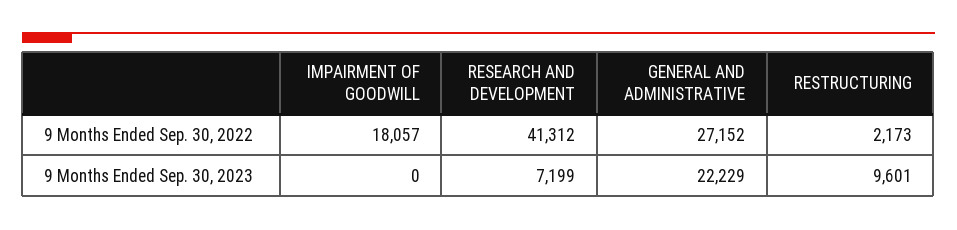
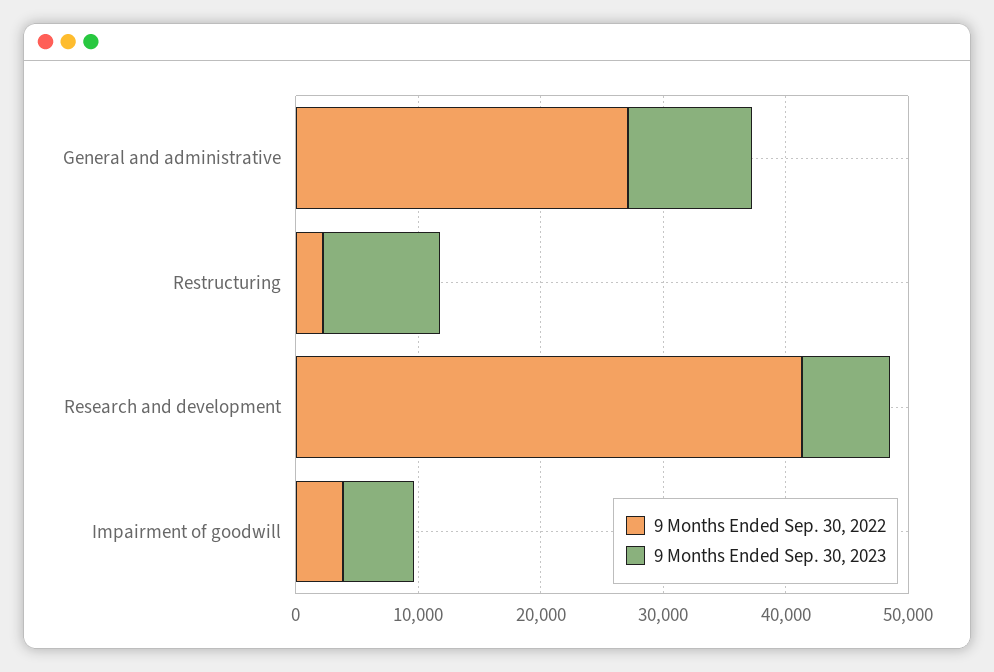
9 Months Ended Sep. 30, 2022, IMPAIRMENT OF GOODWILL: 18057 -> 4000
9 Months Ended Sep. 30, 2023, IMPAIRMENT OF GOODWILL: 0 -> 6000
9 Months Ended Sep. 30, 2023, GENERAL AND ADMINISTRATIVE: 22229 -> 10000

